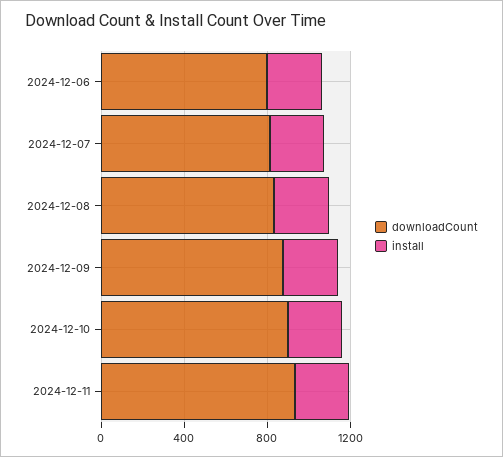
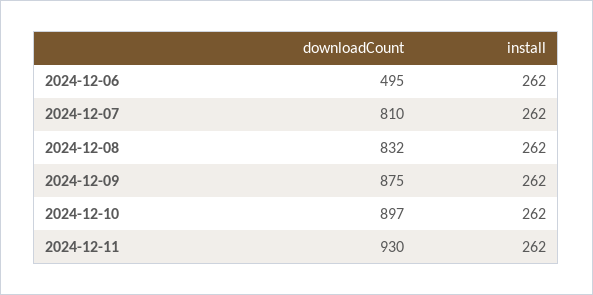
downloadCount, 2024-12-06: 800 -> 495

